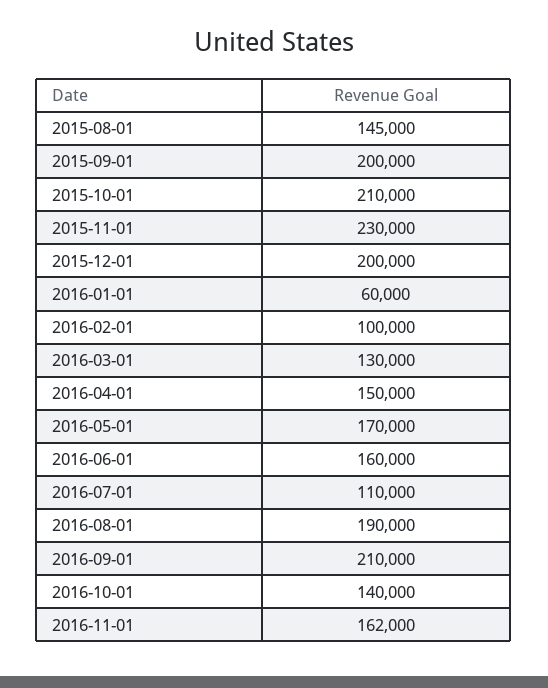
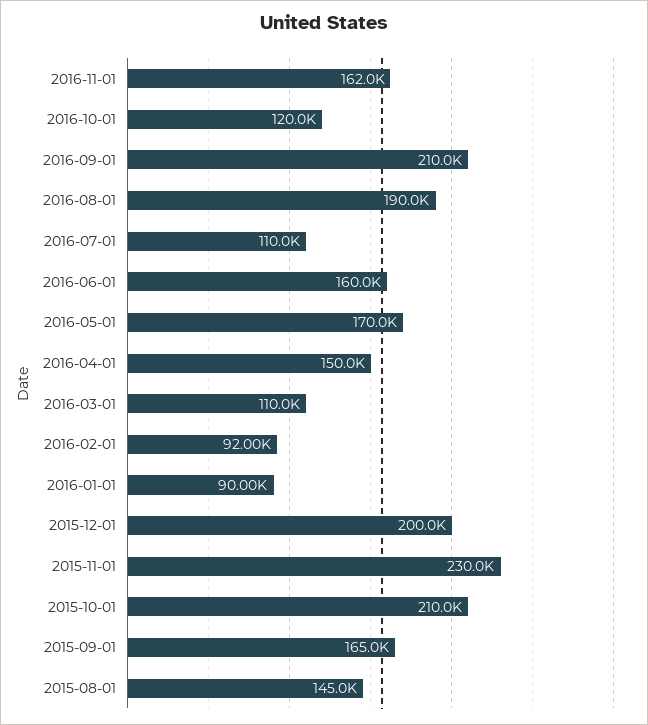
2015-09-01: 200000 -> 165000
2016-01-01: 60000 -> 90000
2016-02-01: 100000 -> 92000
2016-03-01: 130000 -> 110000
2016-10-01: 140000 -> 120000

